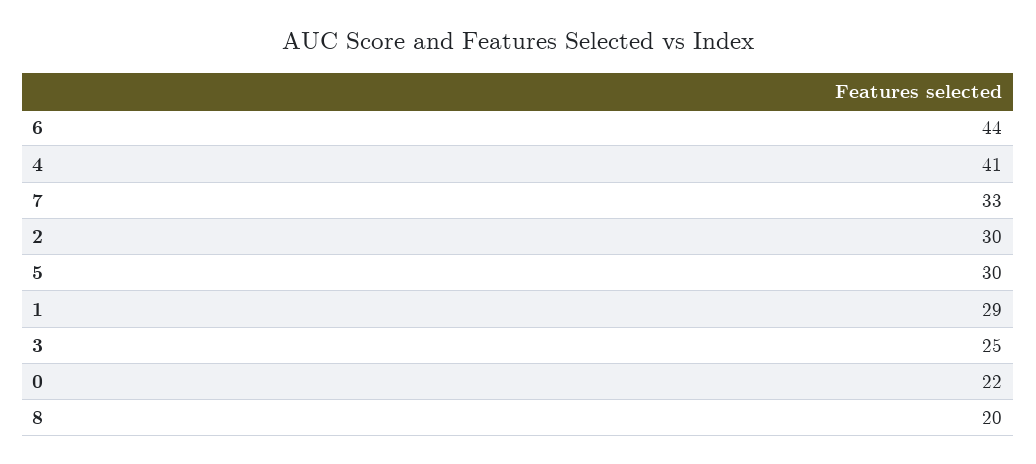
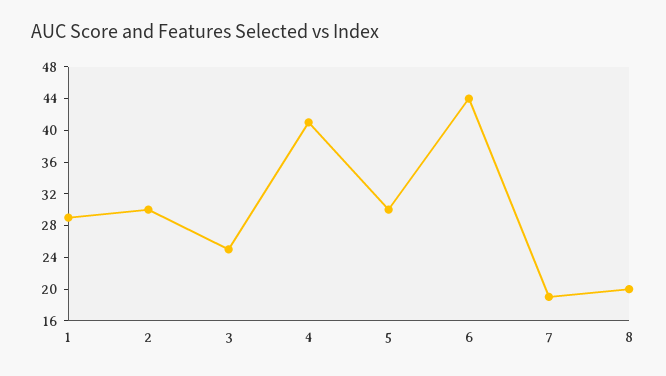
7: 33 -> 20
0: 22 -> none

